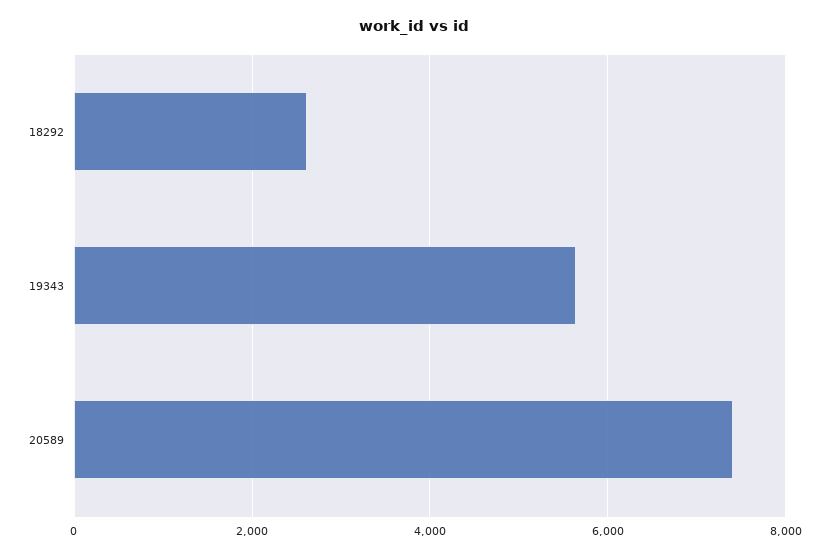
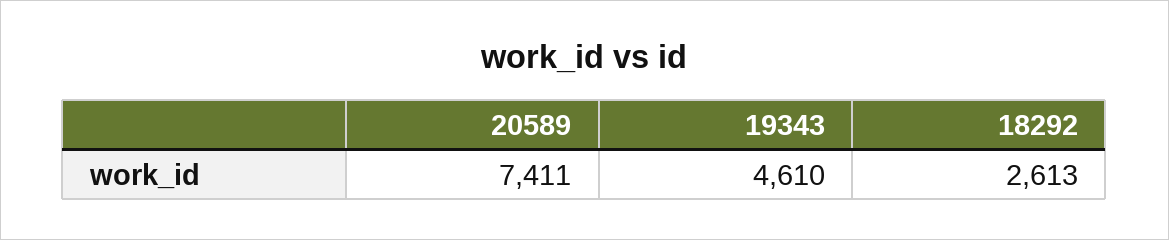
19343: 5600 -> 4610

